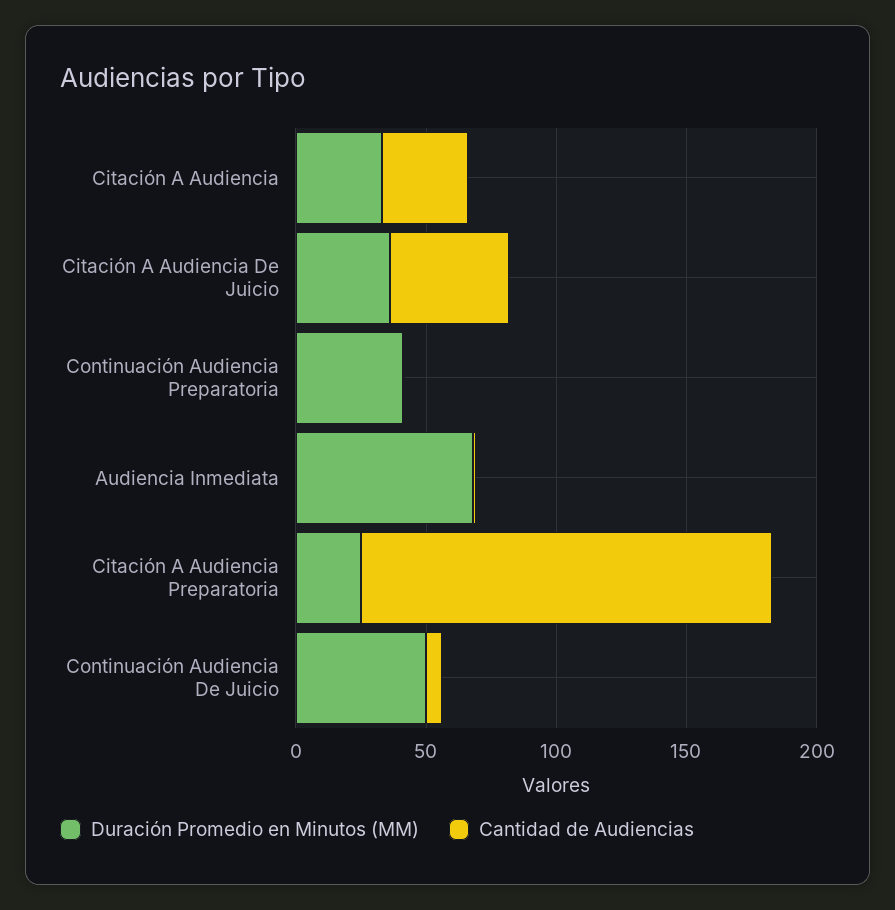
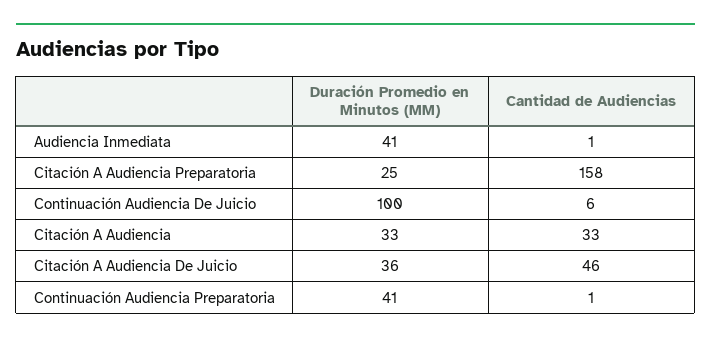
Duración Promedio en Minutos (MM), Audiencia Inmediata: 70 -> 41
Duración Promedio en Minutos (MM), Continuación Audiencia De Juicio: 50 -> 100

